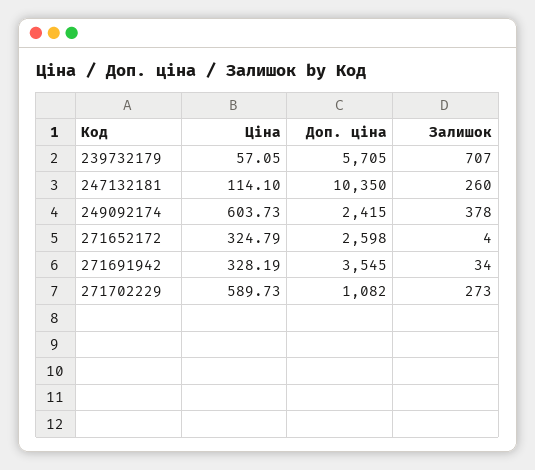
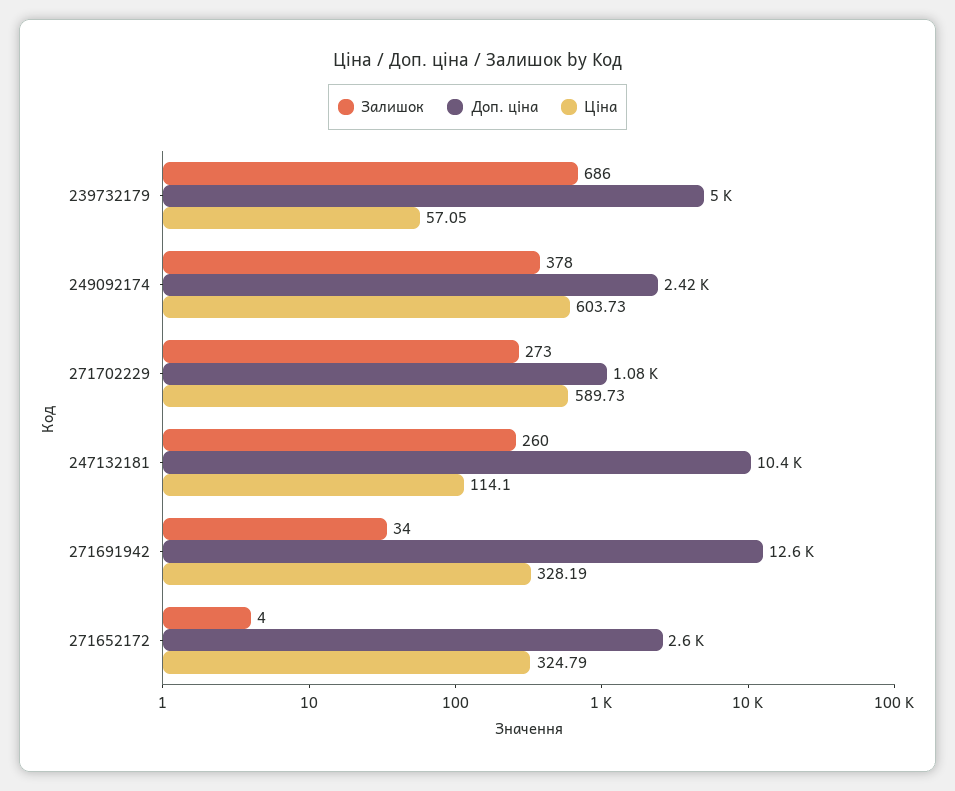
Доп. ціна, 239732179: 5705 -> 5000
Залишок, 239732179: 707 -> 686
Доп. ціна, 271691942: 3545 -> 12600

